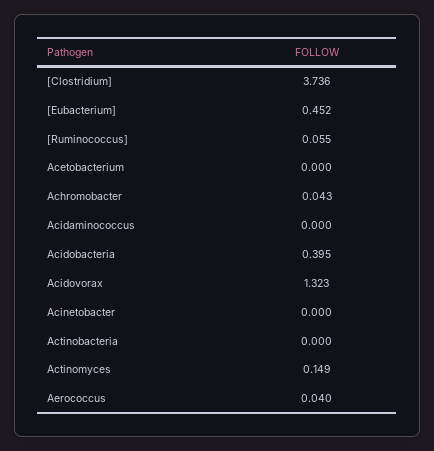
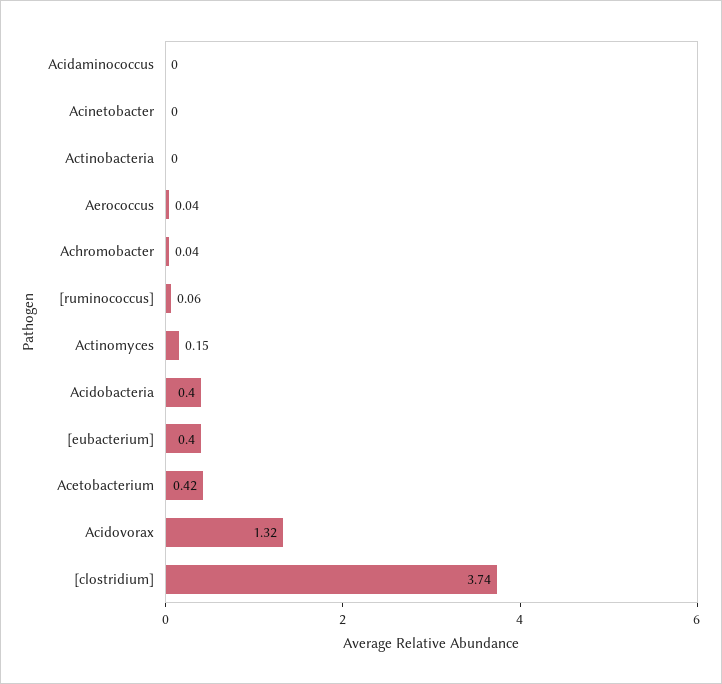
[Eubacterium]: 0.452 -> 0.4
Acetobacterium: 0 -> 0.42

